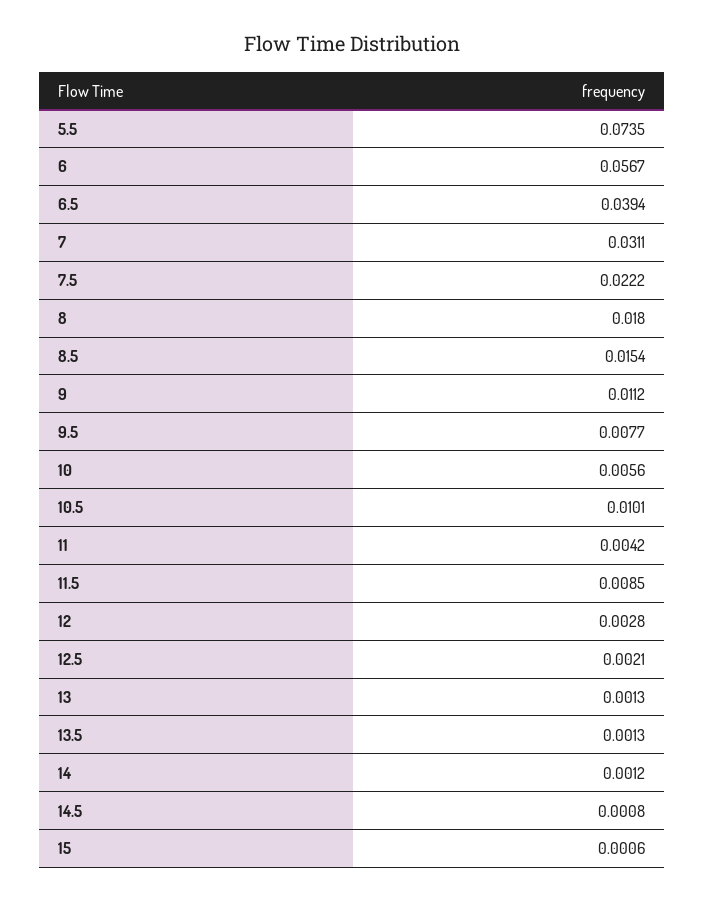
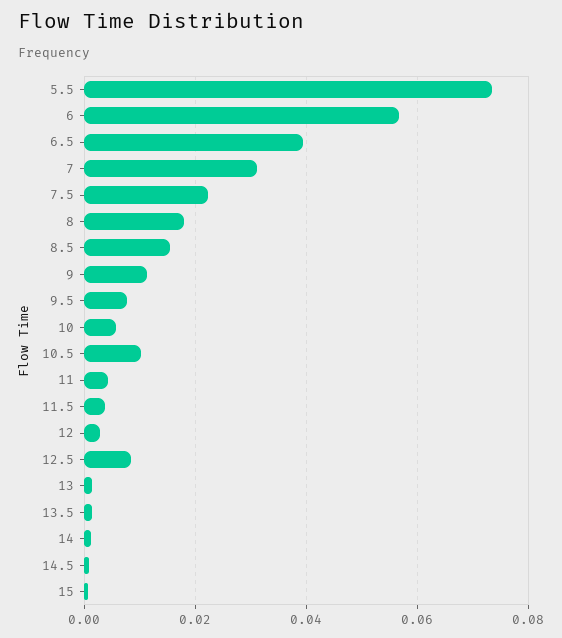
11.5: 0.0085 -> 0.004
12.5: 0.0021 -> 0.008

